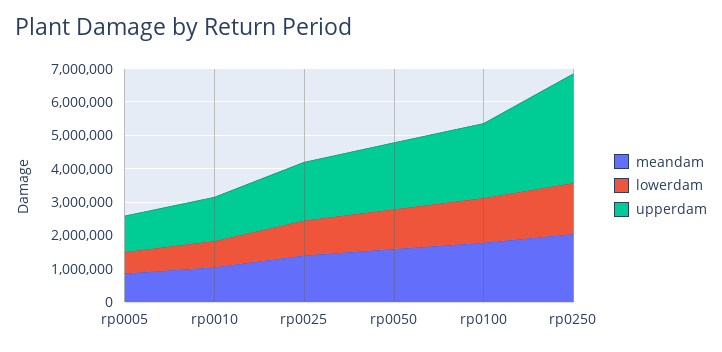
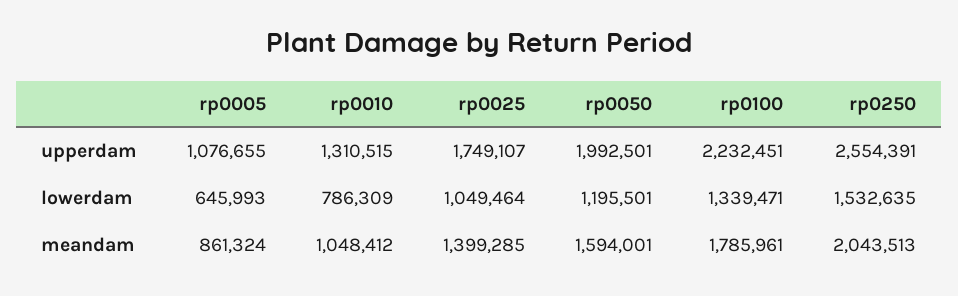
upperdam, rp0250: 3250000 -> 2554391

